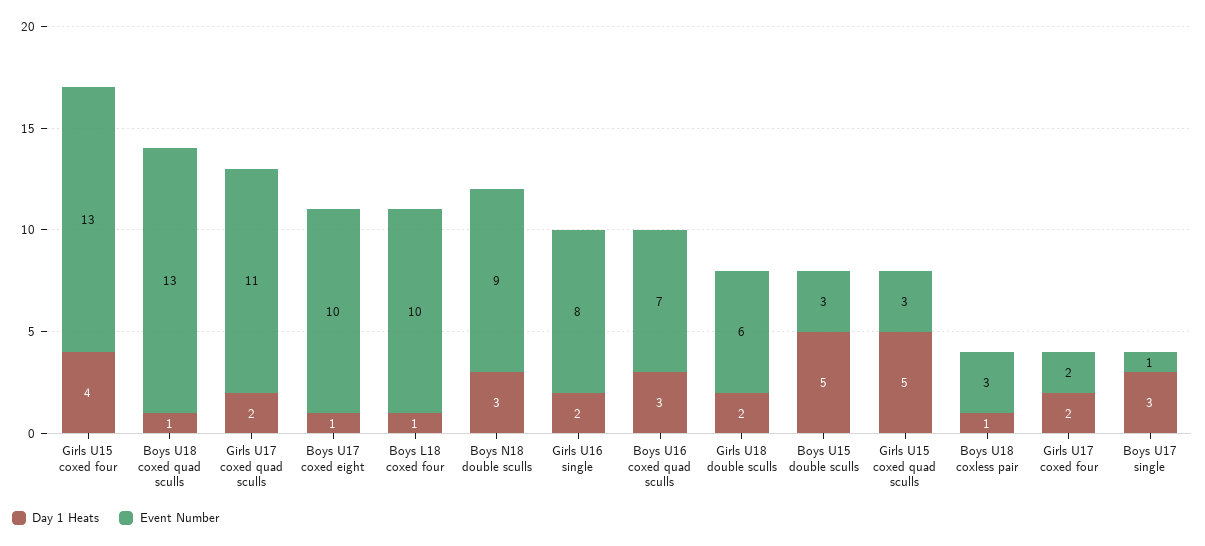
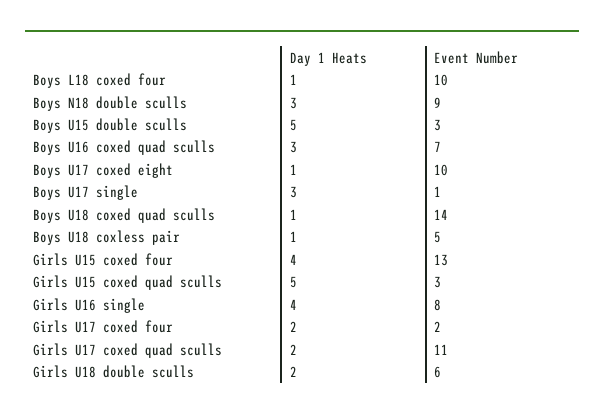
Event Number, Boys U18 coxed quad sculls: 13 -> 14
Day 1 Heats, Girls U16 single: 2 -> 4
Event Number, Boys U18 coxless pair: 3 -> 5

